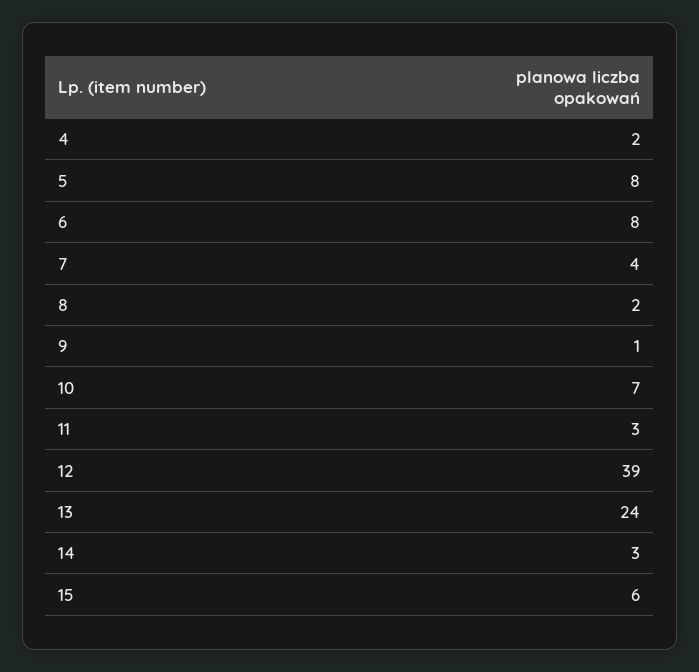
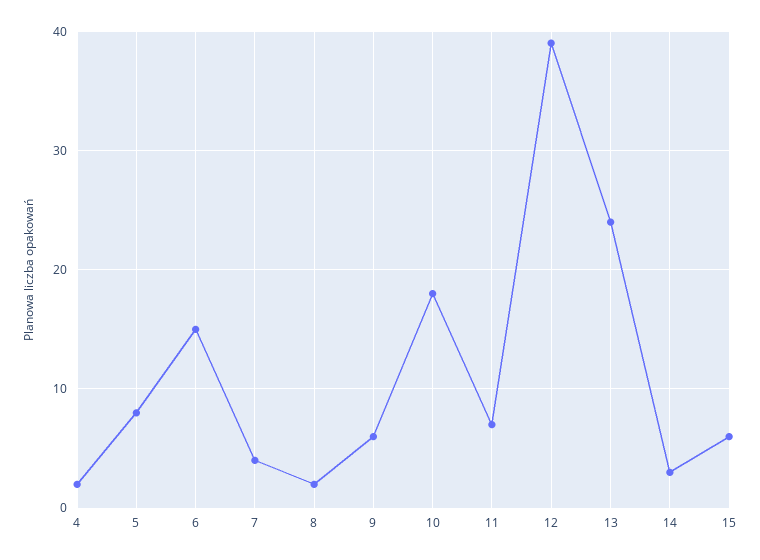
6: 8 -> 15
9: 1 -> 6
10: 7 -> 18
11: 3 -> 7

